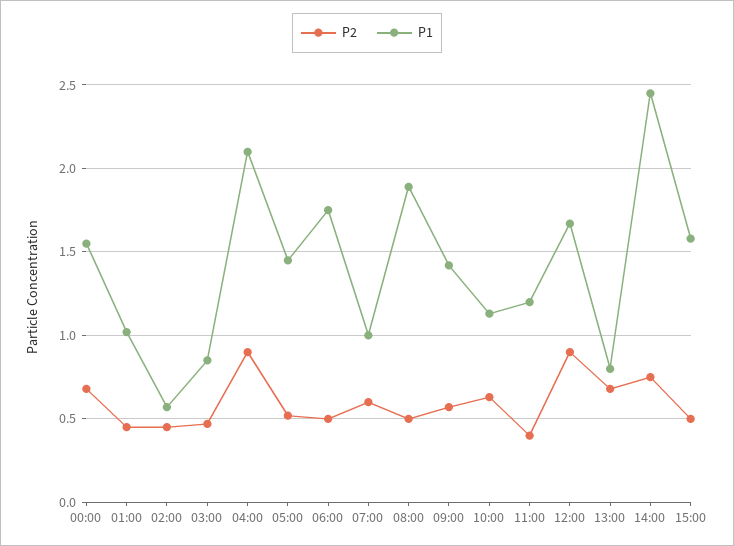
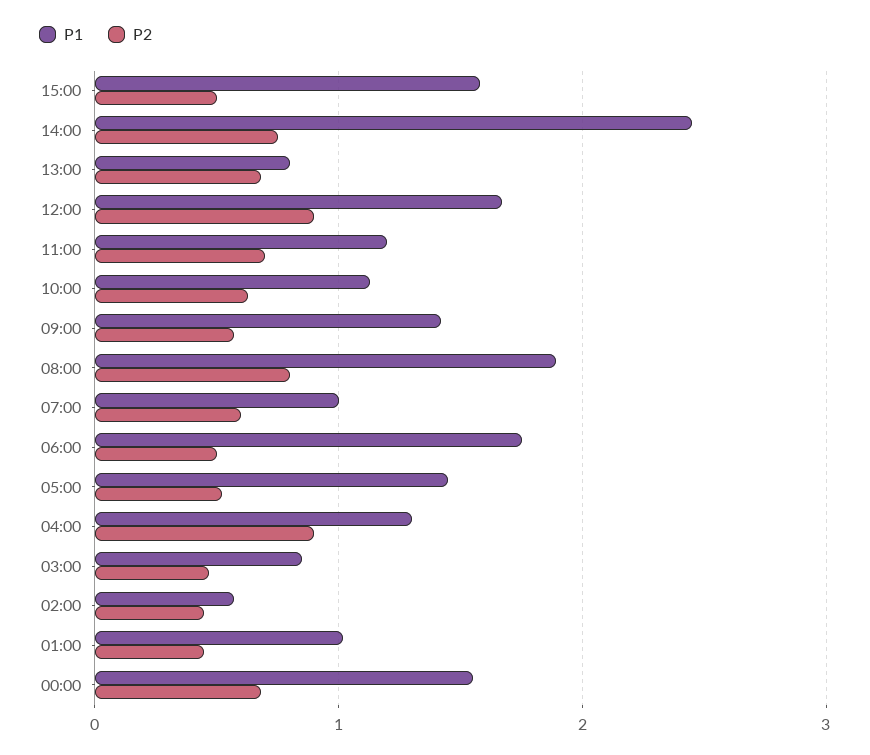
P1, 04:00: 2.1 -> 1.3
P2, 08:00: 0.5 -> 0.8
P2, 11:00: 0.4 -> 0.7

